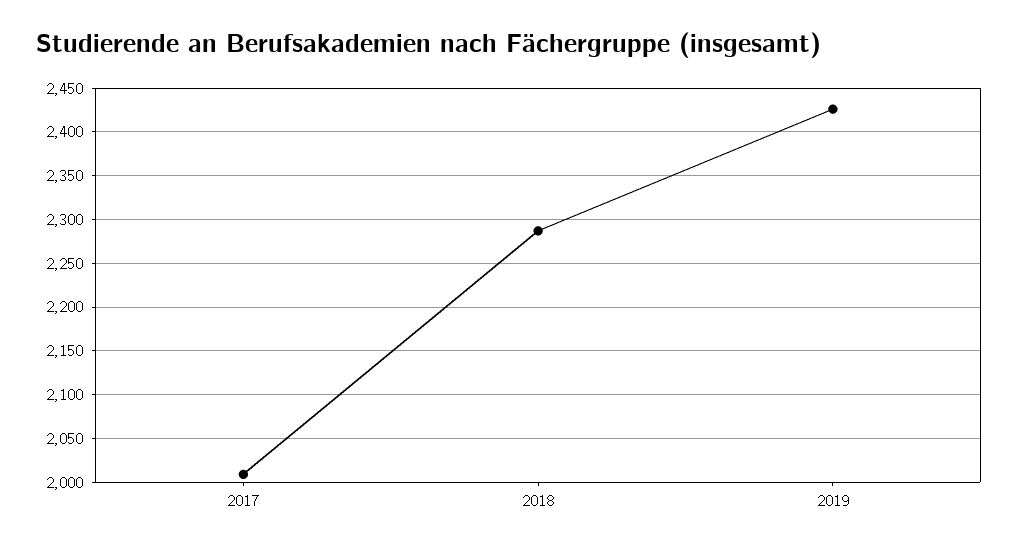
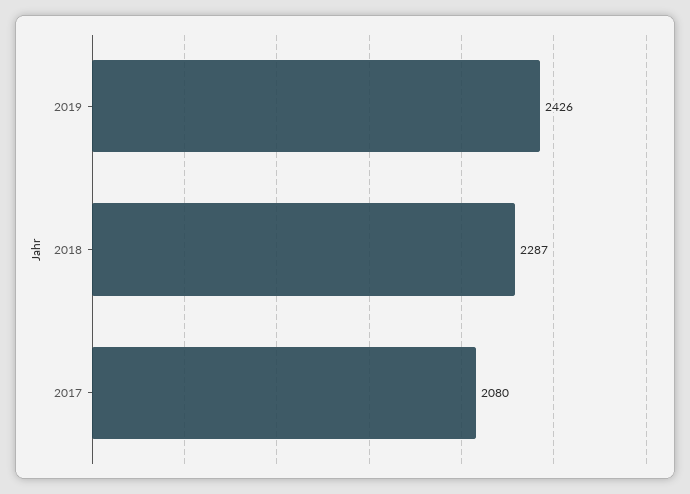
2017: 2010 -> 2080

